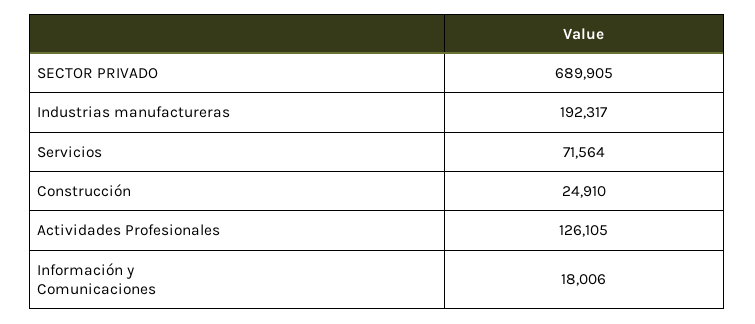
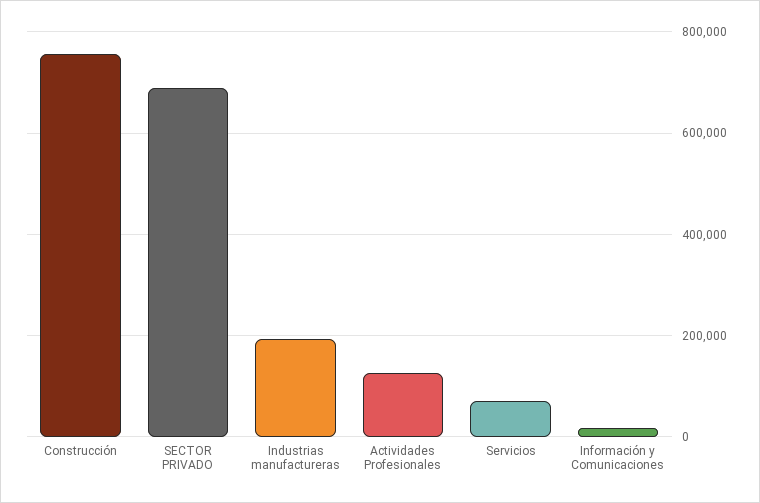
Construcción: 24910 -> 760000

